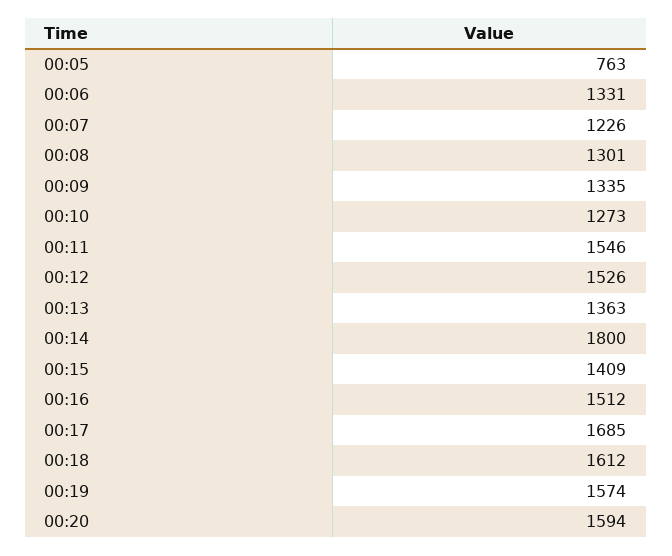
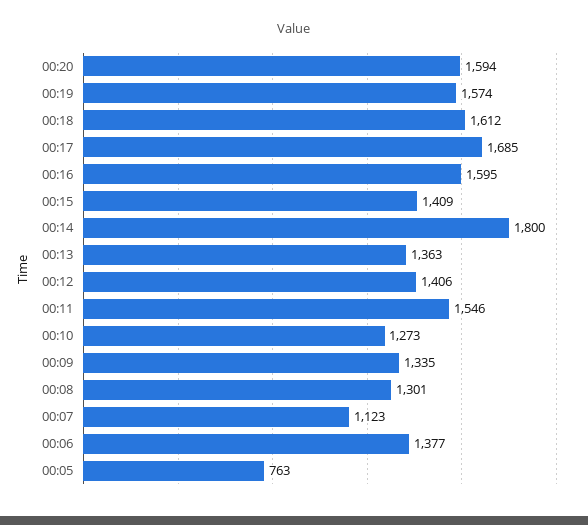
00:06: 1331 -> 1377
00:07: 1226 -> 1123
00:12: 1526 -> 1406
00:16: 1512 -> 1595

